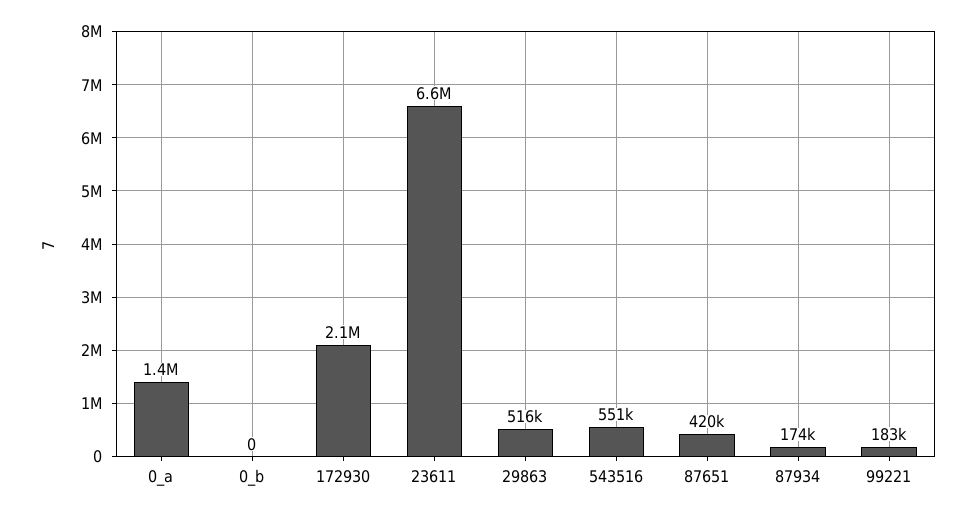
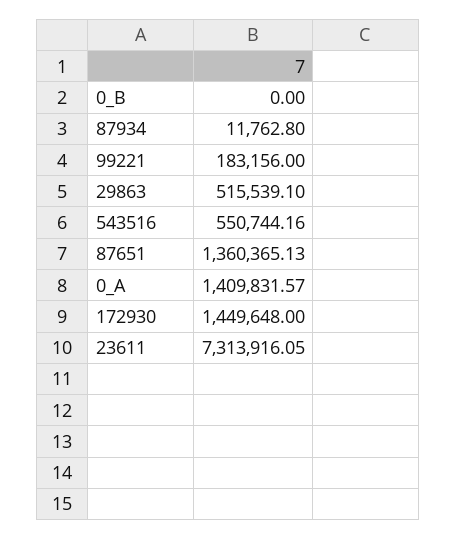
172930: 2100000 -> 1449648
23611: 6600000 -> 7313916.05
87651: 420000 -> 1360365.13
87934: 174000 -> 11762.8

